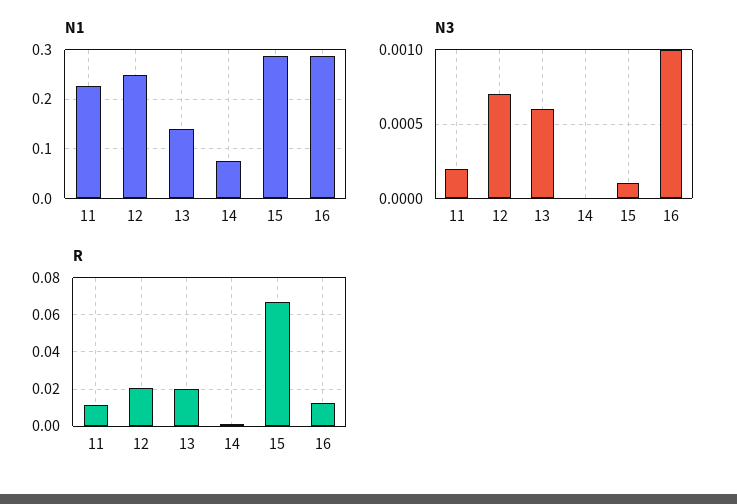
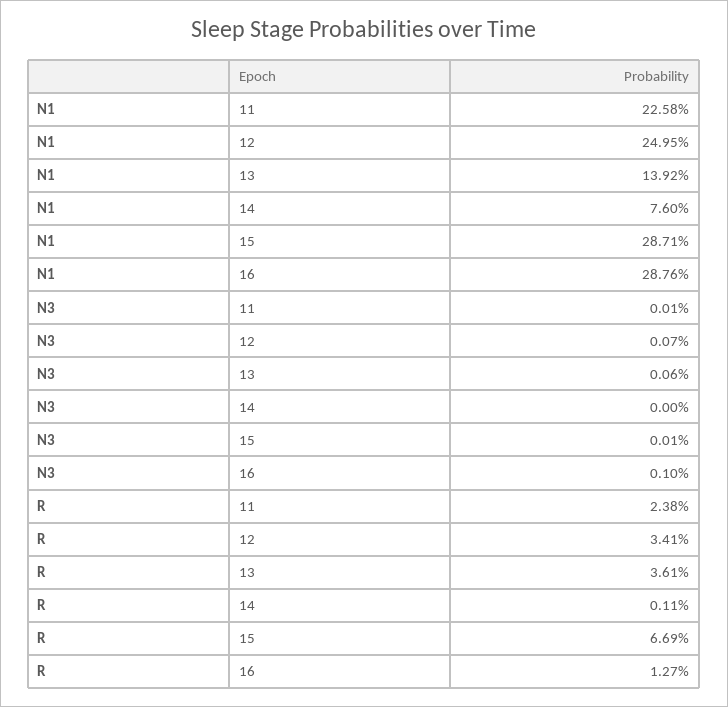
N3, 11: 0.0002 -> 0.0001
R, 11: 0.01 -> 0.0238
R, 12: 0.02 -> 0.0341
R, 13: 0.02 -> 0.0361

